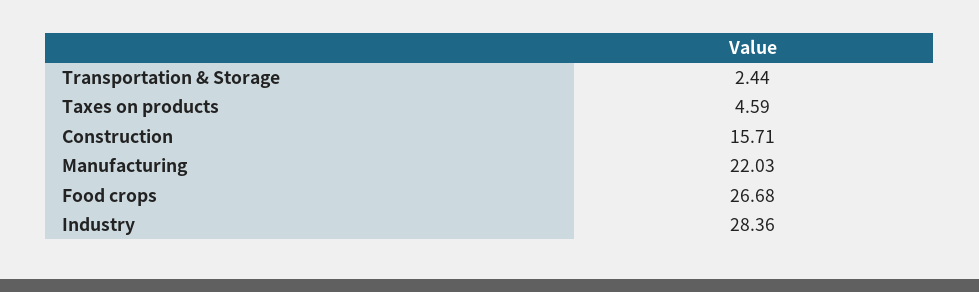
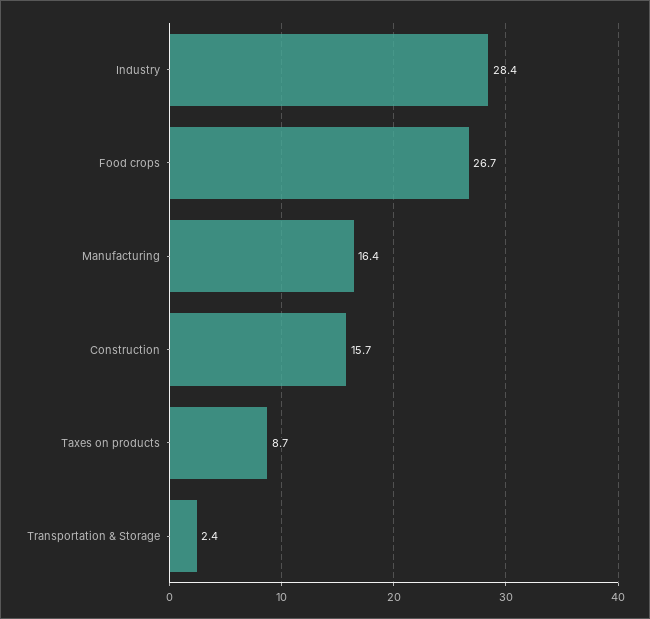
Taxes on products: 4.59 -> 8.7
Manufacturing: 22.03 -> 16.4

